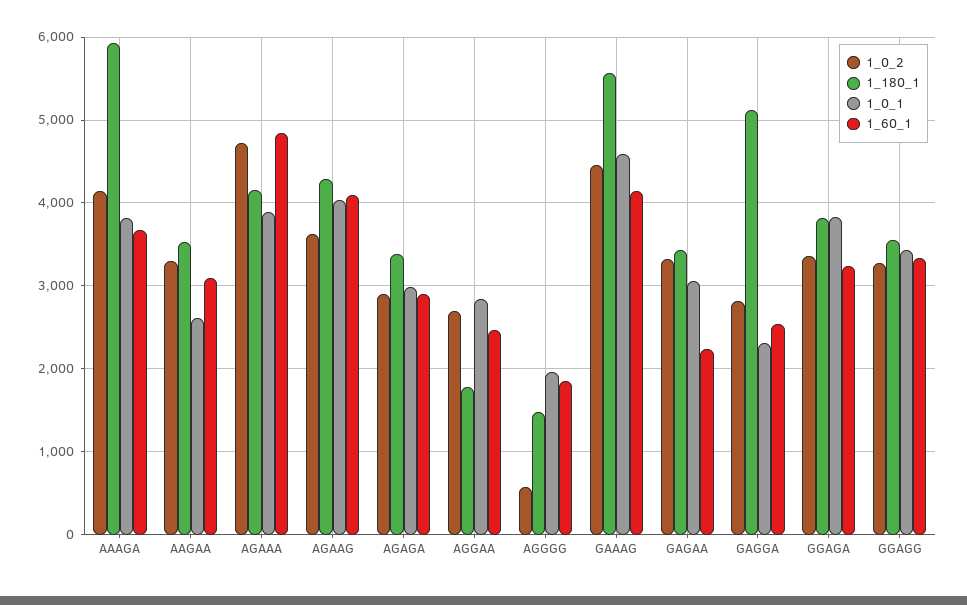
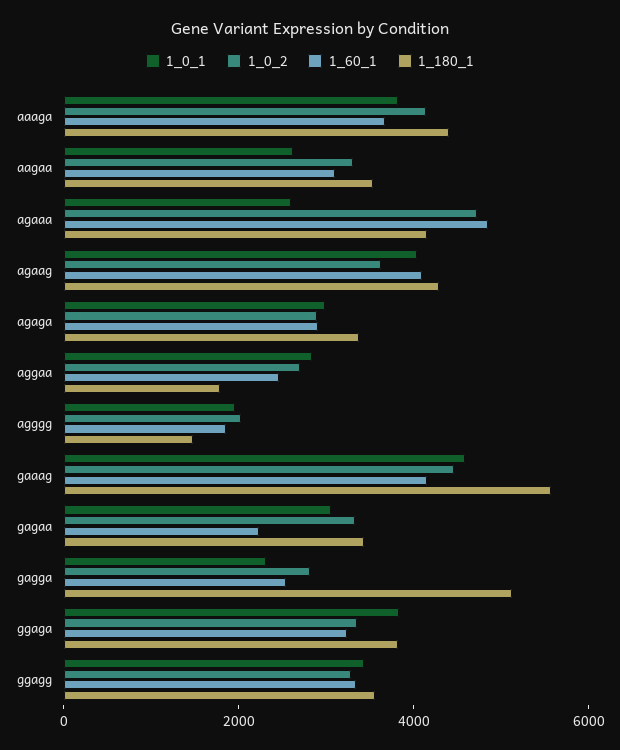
1_180_1, AAAGA: 5900 -> 4500
1_0_1, AGAAA: 3900 -> 2500
1_0_2, AGGGG: 600 -> 2000

